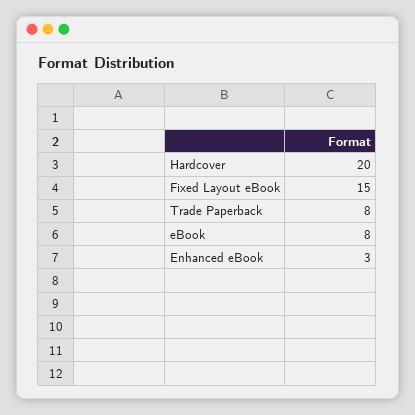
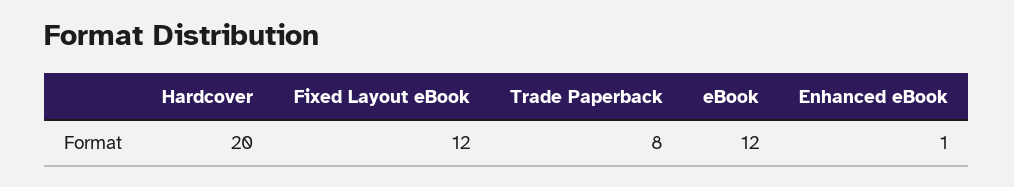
Fixed Layout eBook: 15 -> 12
eBook: 8 -> 12
Enhanced eBook: 3 -> 1

